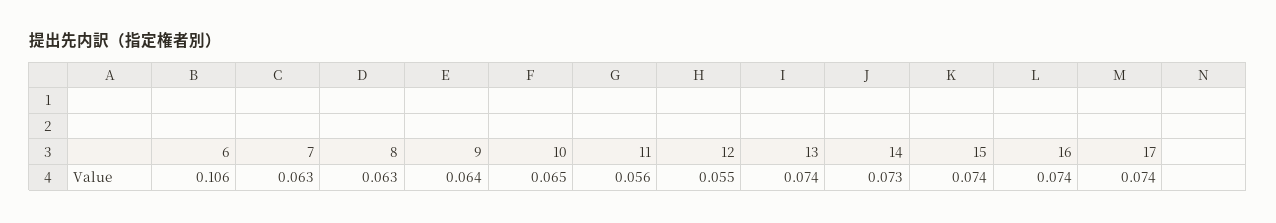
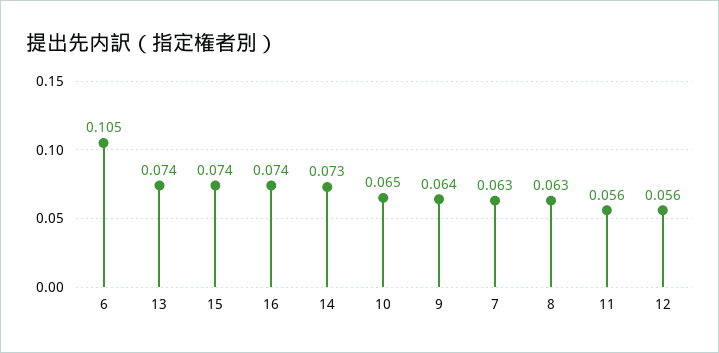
6: 0.106 -> 0.105
12: 0.055 -> 0.056
17: 0.074 -> none

